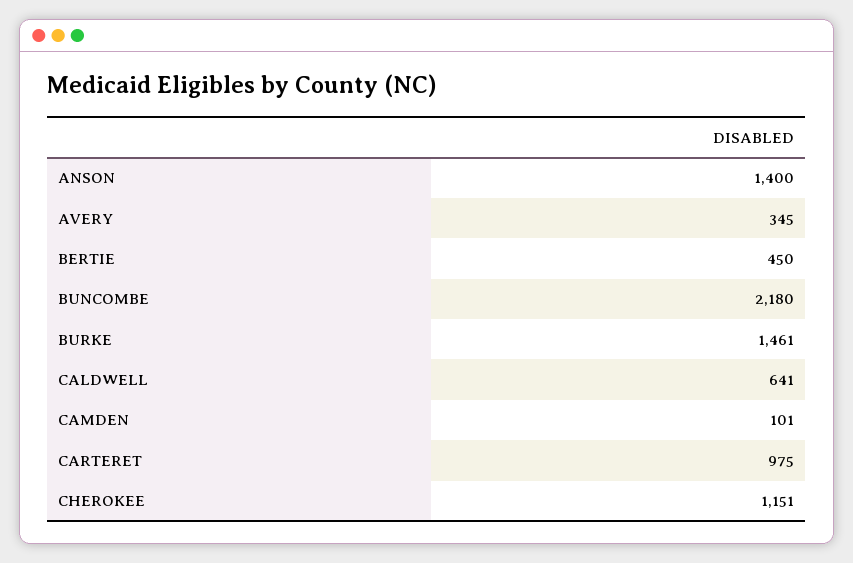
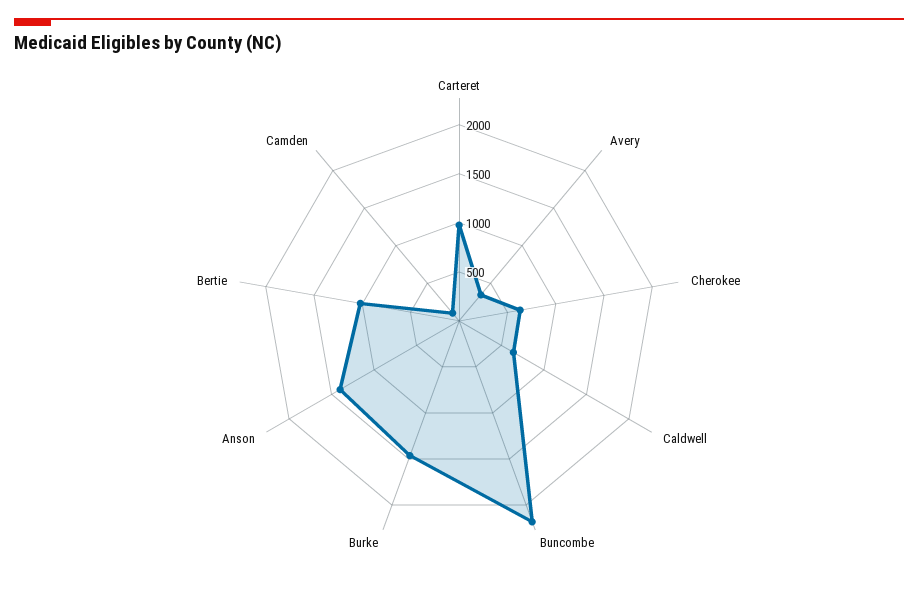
BERTIE: 450 -> 1000
CHEROKEE: 1151 -> 600

